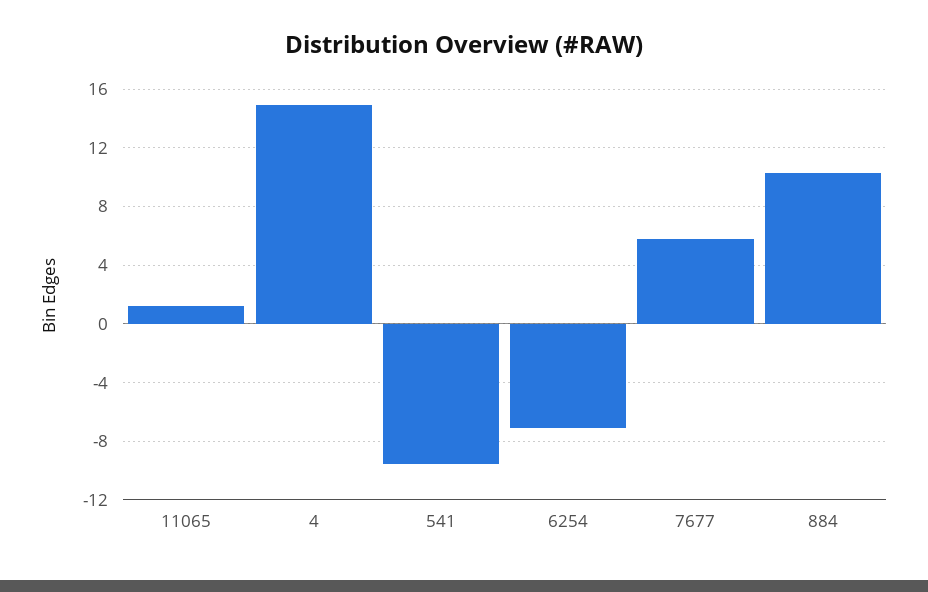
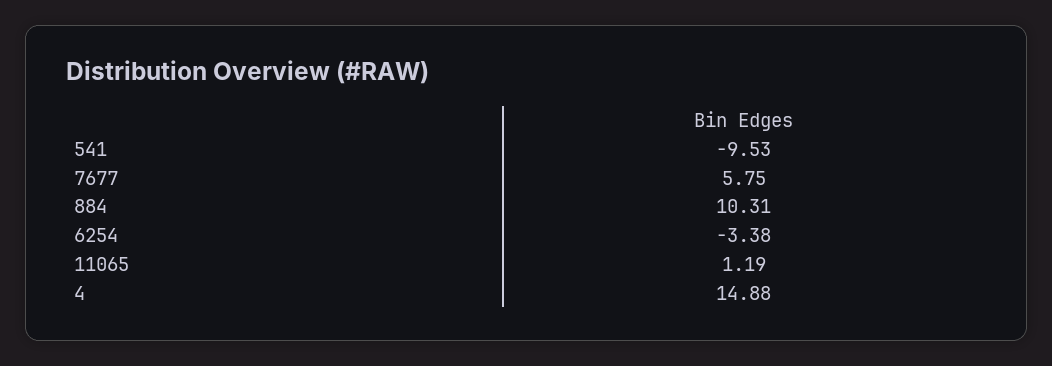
6254: -7 -> -3.38

